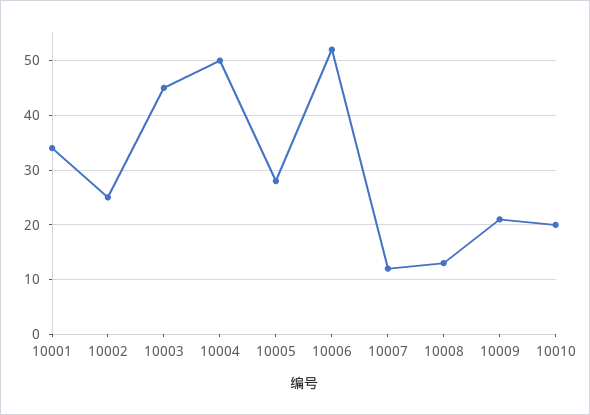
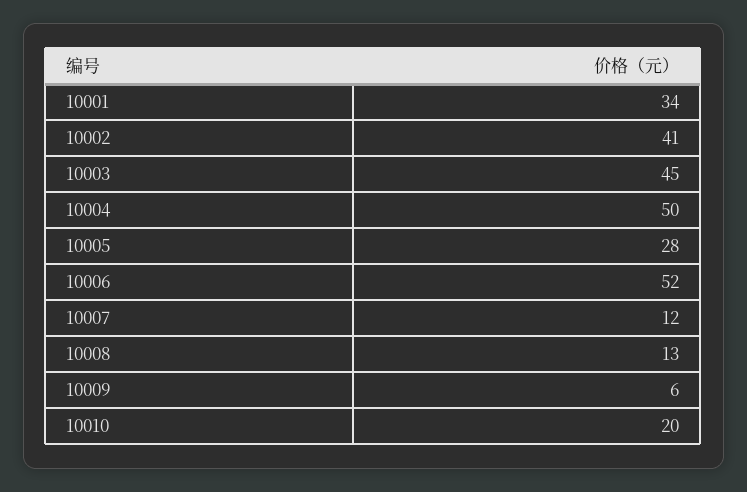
10002: 25 -> 41
10009: 20 -> 6

